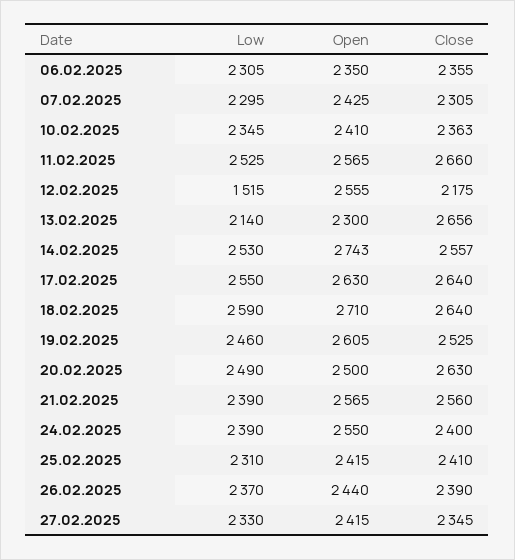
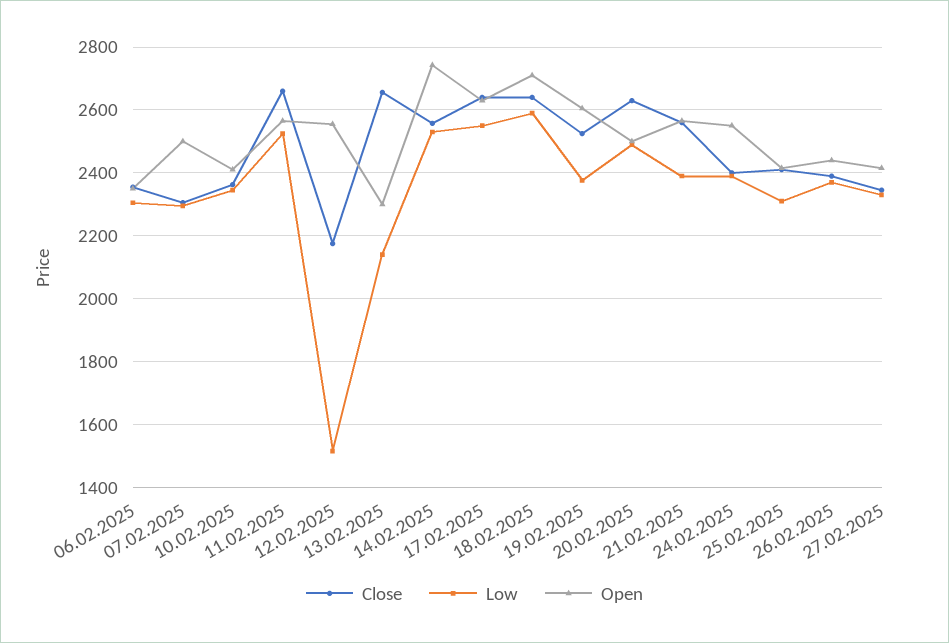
Open, 07.02.2025: 2425 -> 2500
Low, 19.02.2025: 2460 -> 2380

